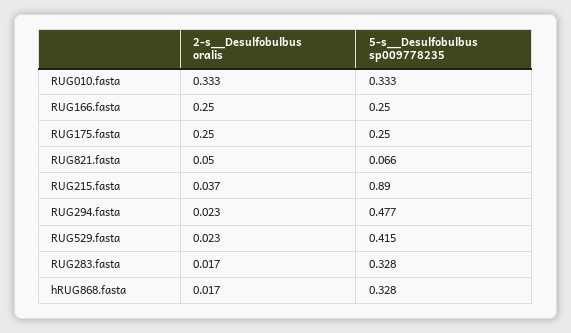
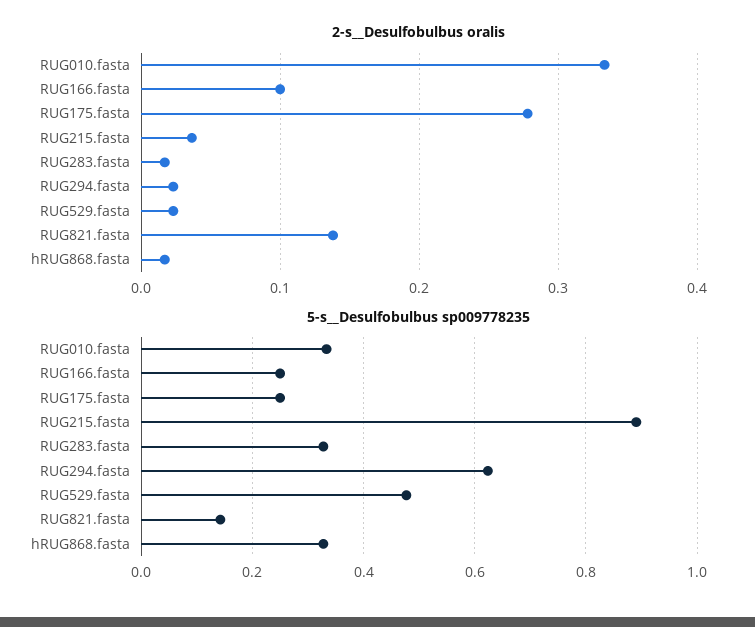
2-s__Desulfobulbus oralis, RUG166.fasta: 0.25 -> 0.1
2-s__Desulfobulbus oralis, RUG175.fasta: 0.25 -> 0.28
2-s__Desulfobulbus oralis, RUG821.fasta: 0.05 -> 0.14
5-s__Desulfobulbus sp009778235, RUG821.fasta: 0.066 -> 0.14
5-s__Desulfobulbus sp009778235, RUG294.fasta: 0.477 -> 0.62
5-s__Desulfobulbus sp009778235, RUG529.fasta: 0.415 -> 0.48

